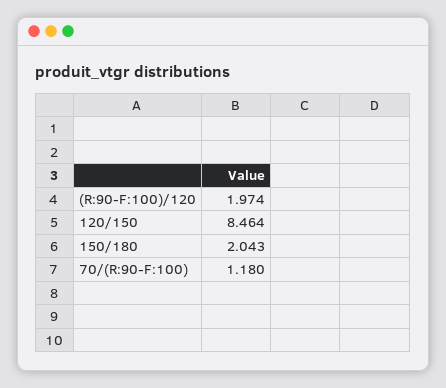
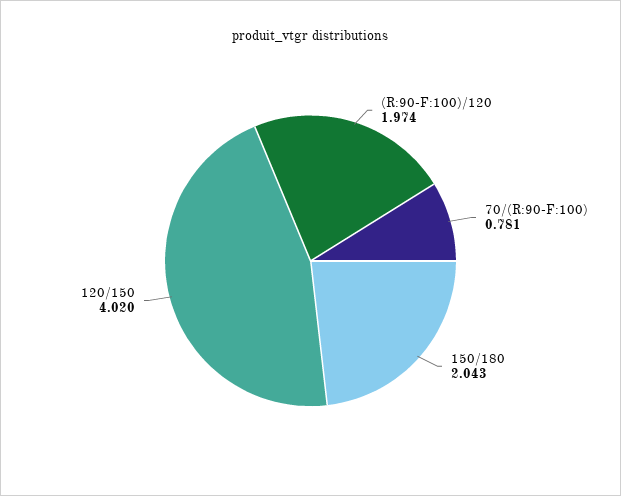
120/150: 8.464 -> 4.02
70/(R:90-F:100): 1.18 -> 0.781

